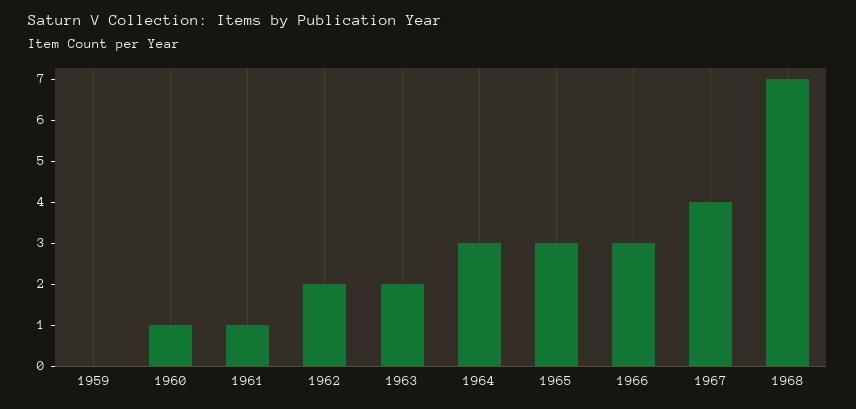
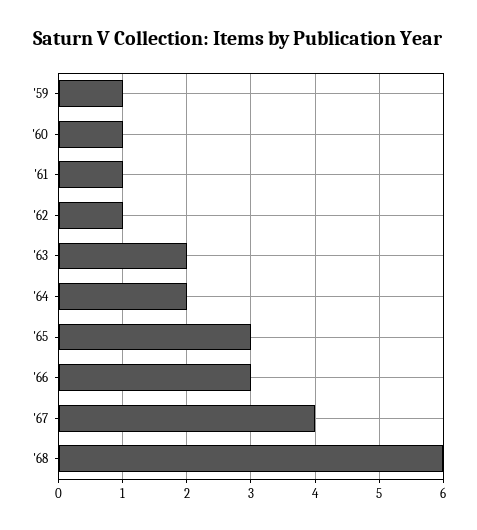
1959: 0 -> 1
1962: 2 -> 1
1964: 3 -> 2
1968: 7 -> 6

